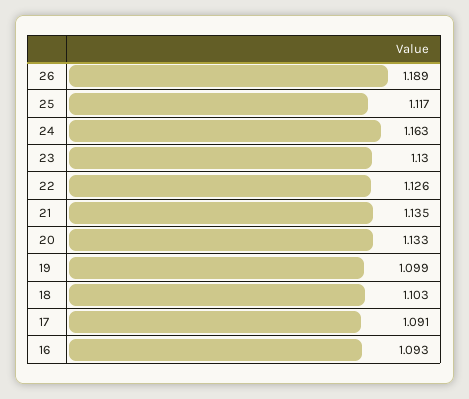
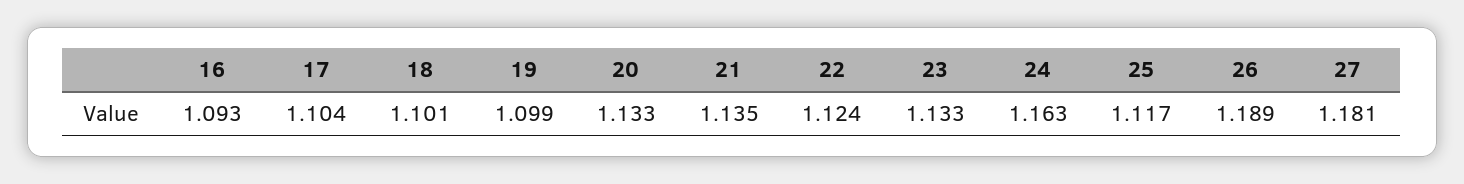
23: 1.13 -> 1.133
22: 1.126 -> 1.124
18: 1.103 -> 1.101
17: 1.091 -> 1.104
27: none -> 1.181

